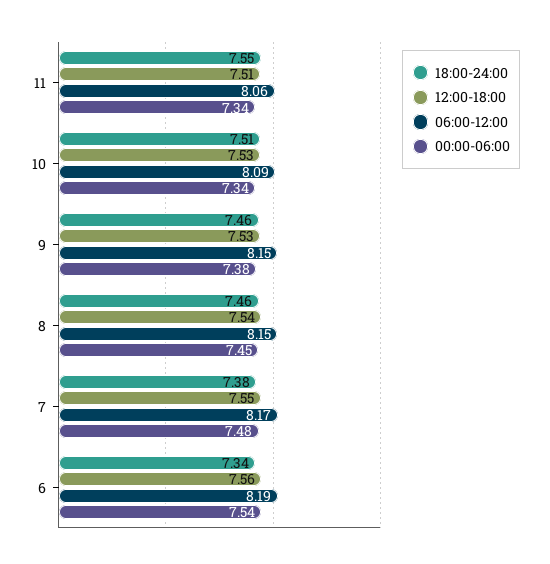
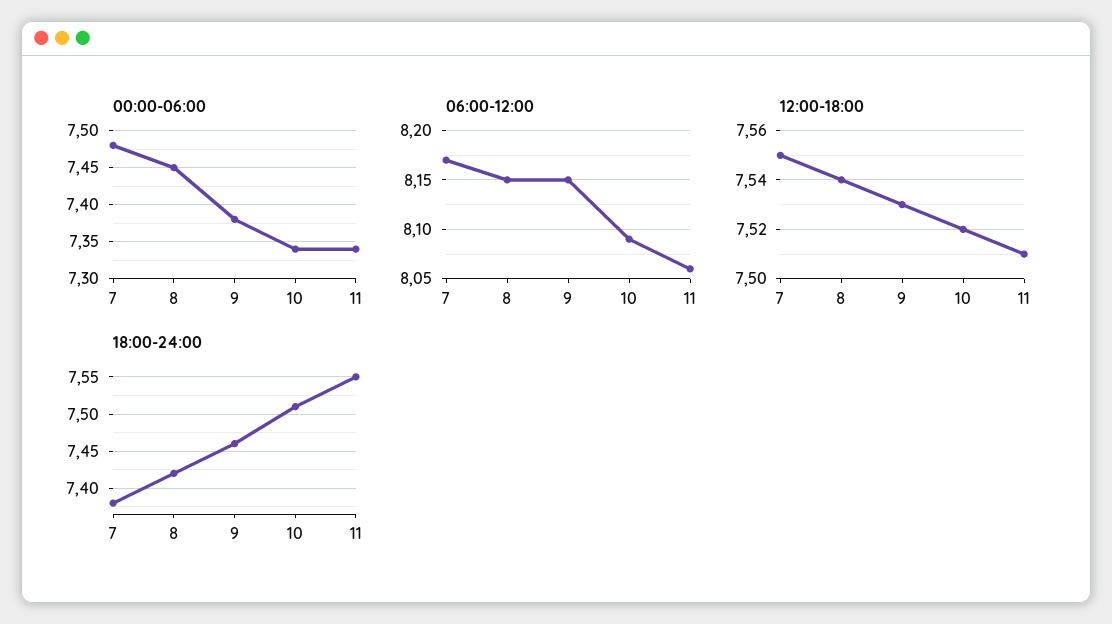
12:00-18:00, 10: 7.53 -> 7.52
18:00-24:00, 8: 7.46 -> 7.42
18:00-24:00, 6: 7.34 -> none
12:00-18:00, 6: 7.56 -> none
06:00-12:00, 6: 8.19 -> none
00:00-06:00, 6: 7.54 -> none

